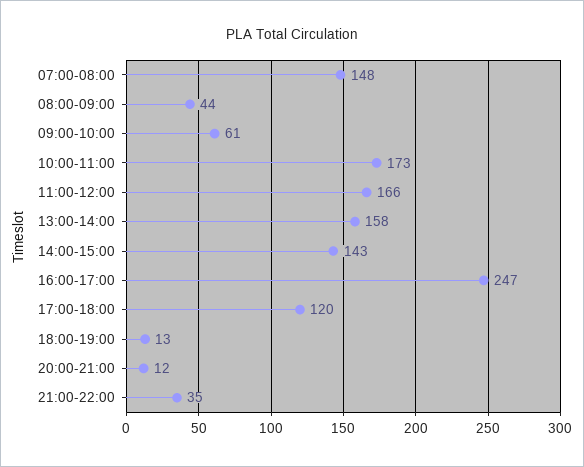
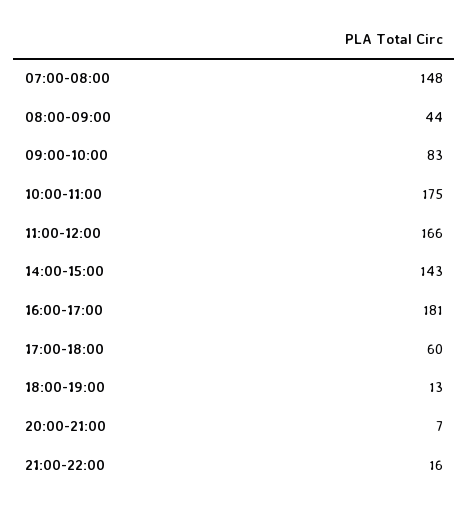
09:00-10:00: 61 -> 83
10:00-11:00: 173 -> 175
13:00-14:00: 158 -> none
16:00-17:00: 247 -> 181
17:00-18:00: 120 -> 60
20:00-21:00: 12 -> 7
21:00-22:00: 35 -> 16

